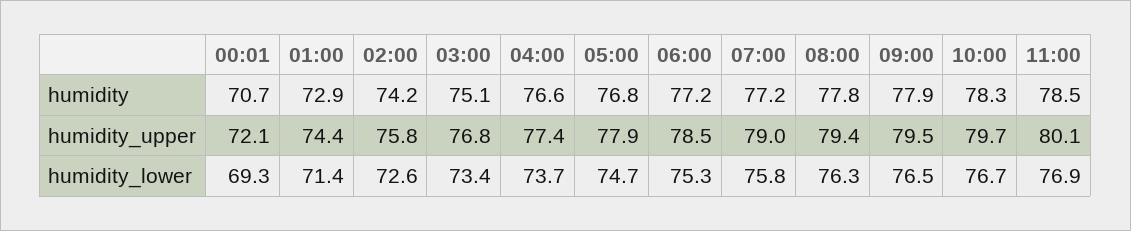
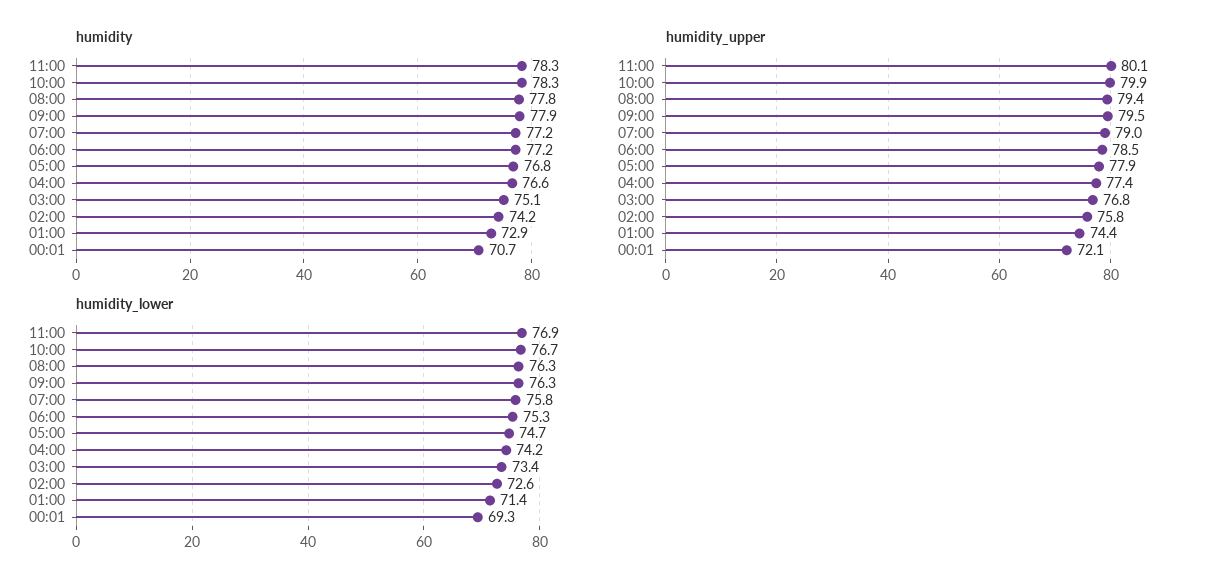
humidity, 11:00: 78.5 -> 78.3
humidity_upper, 10:00: 79.7 -> 79.9
humidity_lower, 04:00: 73.7 -> 74.2
humidity_lower, 09:00: 76.5 -> 76.3

